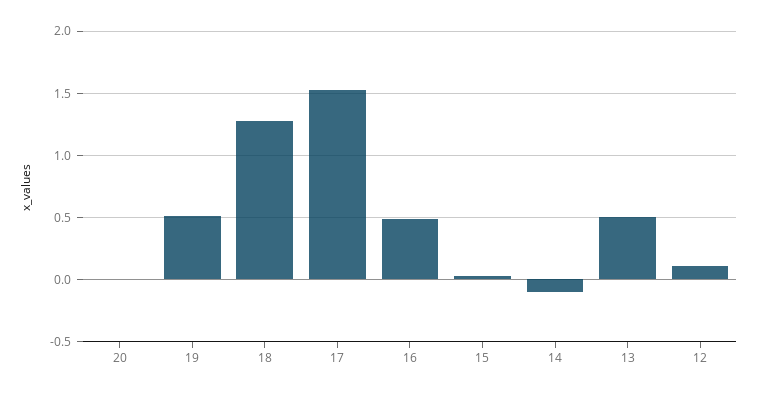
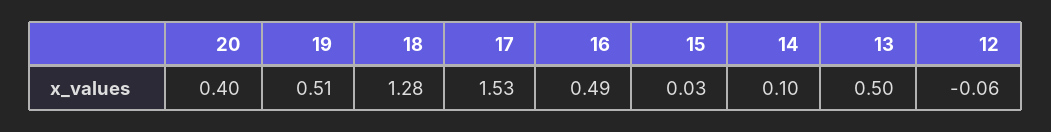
20: 0 -> 0.4
14: -0.1 -> 0.1
12: 0.1 -> -0.06

